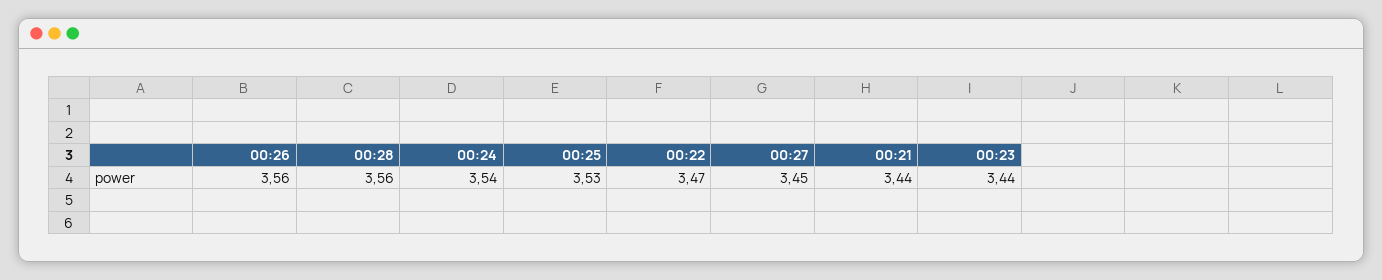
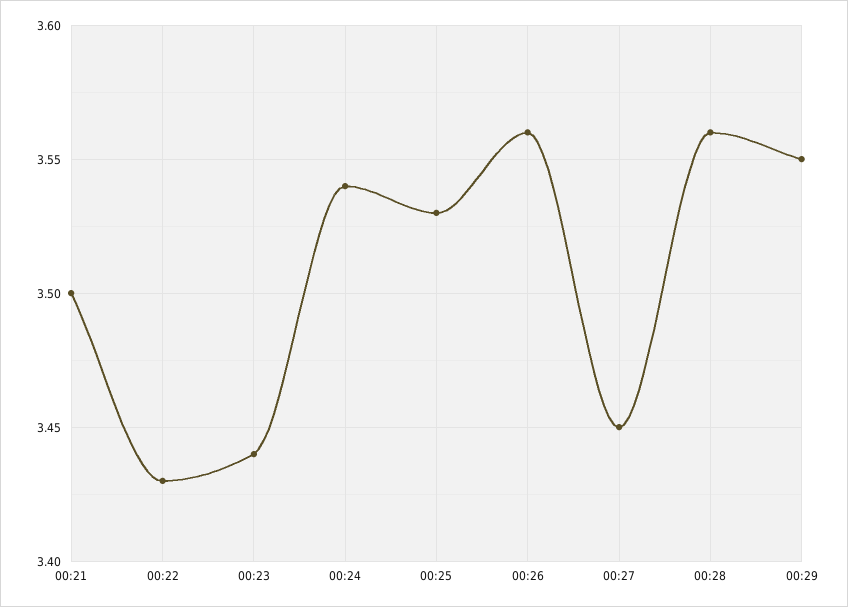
00:22: 3.47 -> 3.43
00:21: 3.44 -> 3.5
00:29: none -> 3.55

